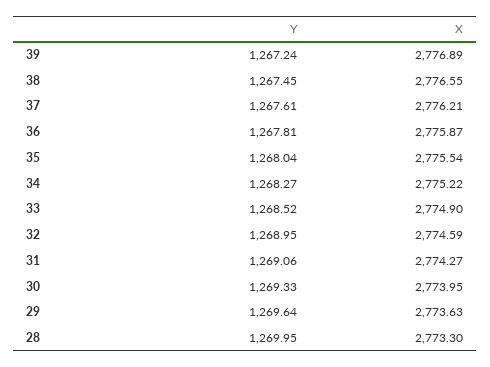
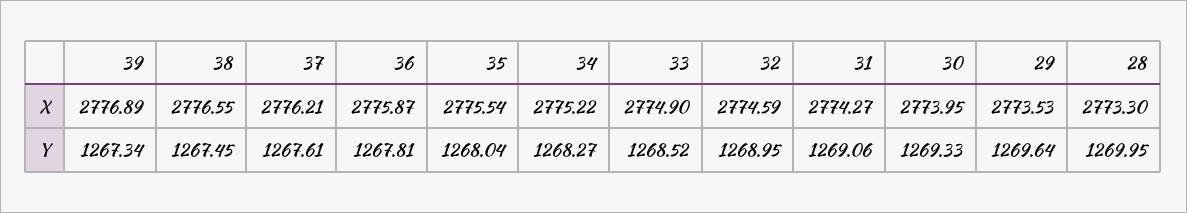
Y, 39: 1267.24 -> 1267.34
X, 29: 2773.63 -> 2773.53

